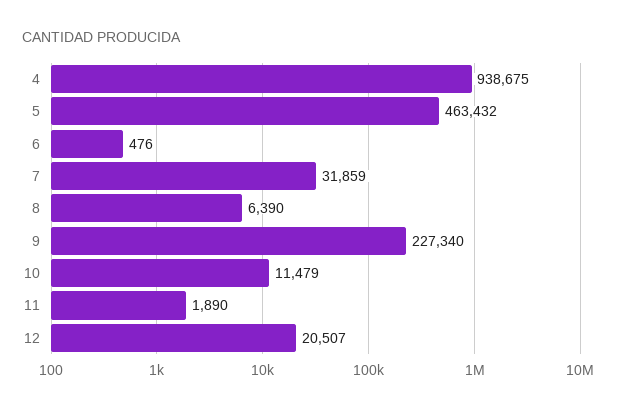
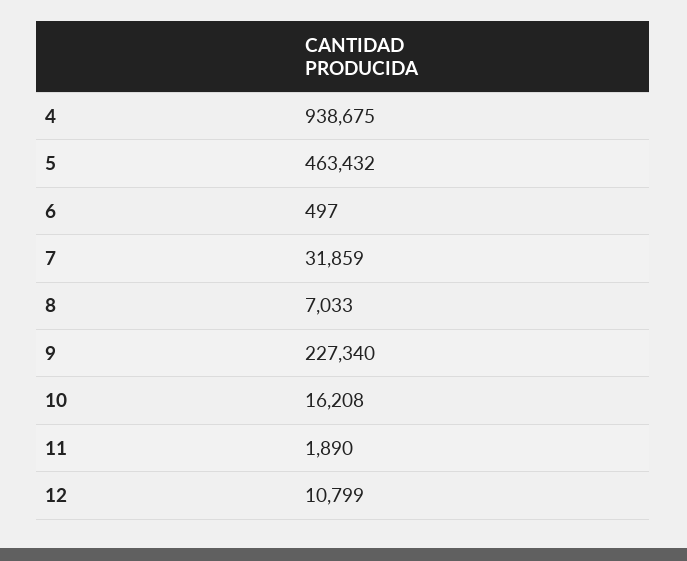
6: 476 -> 497
8: 6390 -> 7033
10: 11479 -> 16208
12: 20507 -> 10799

